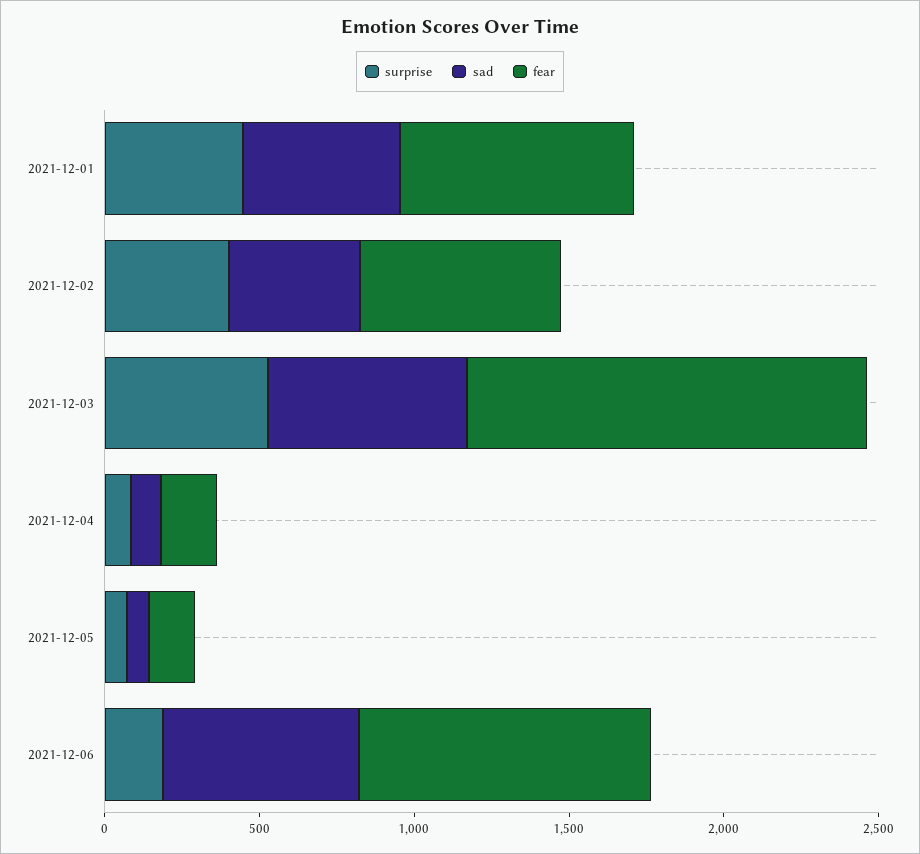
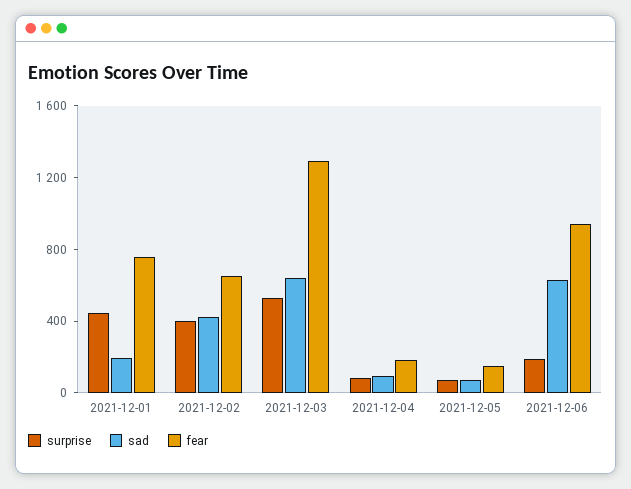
sad, 2021-12-01: 500 -> 200

